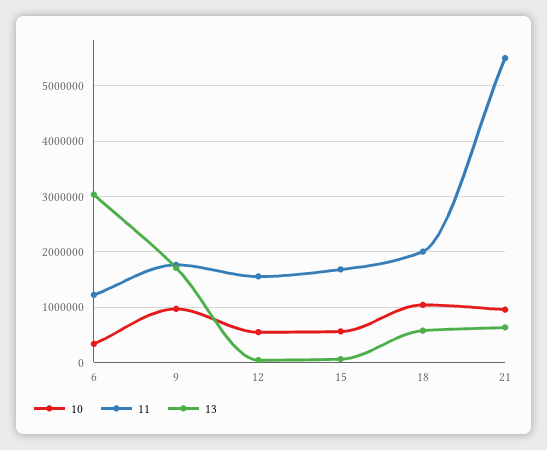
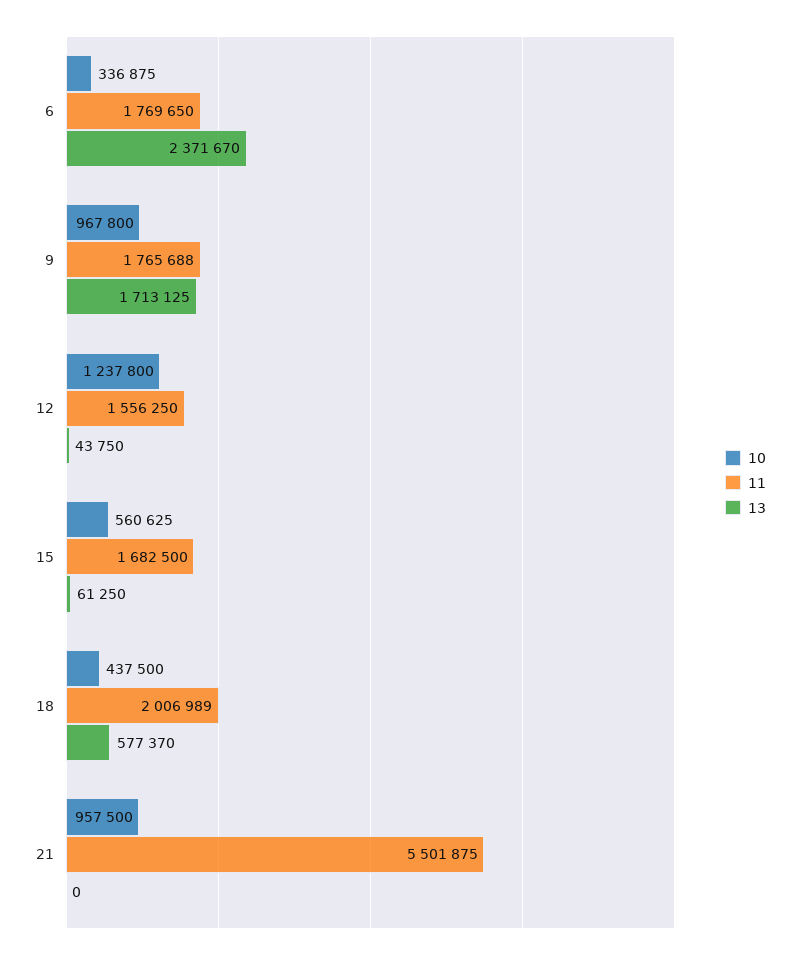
11, 6: 1200000 -> 1769650
13, 6: 3000000 -> 2371670
10, 12: 600000 -> 1237800
10, 18: 1000000 -> 437500
13, 21: 600000 -> 0

